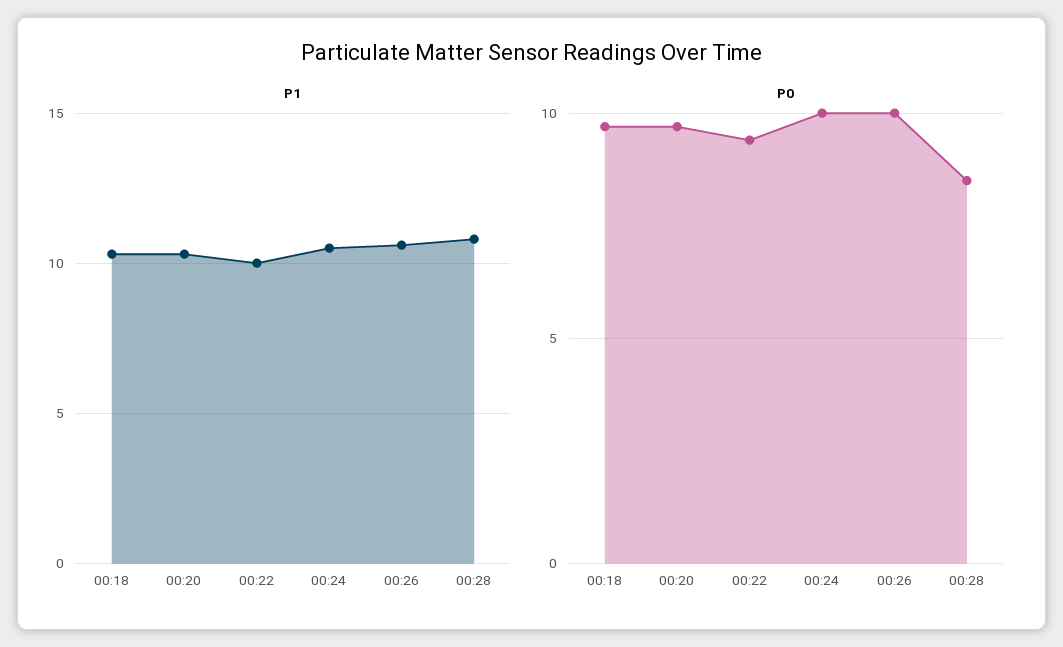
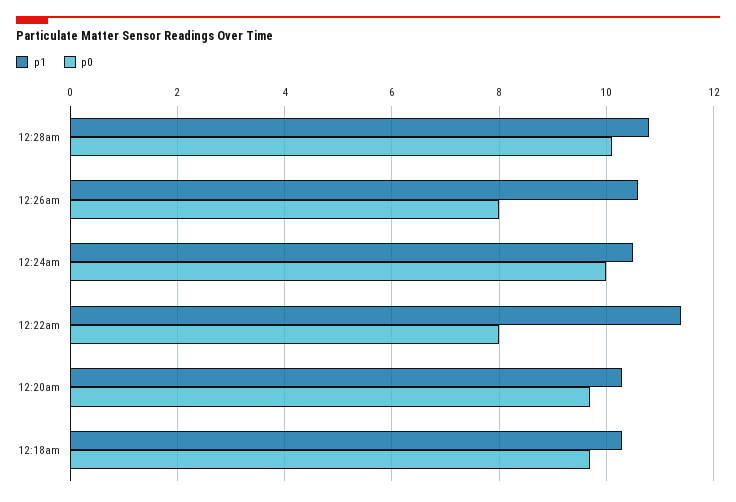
P1, 00:22: 10 -> 11.5
P0, 00:22: 9.5 -> 8
P0, 00:26: 10 -> 8
P0, 00:28: 8.5 -> 10

